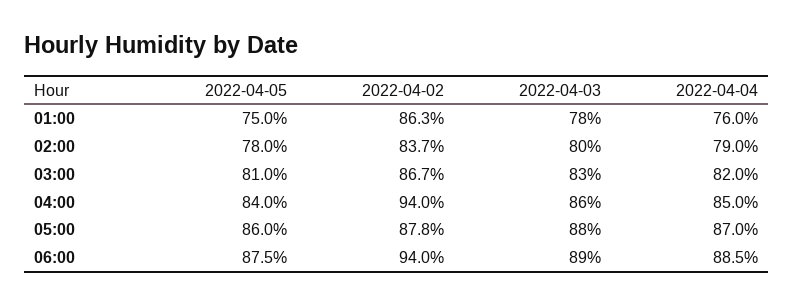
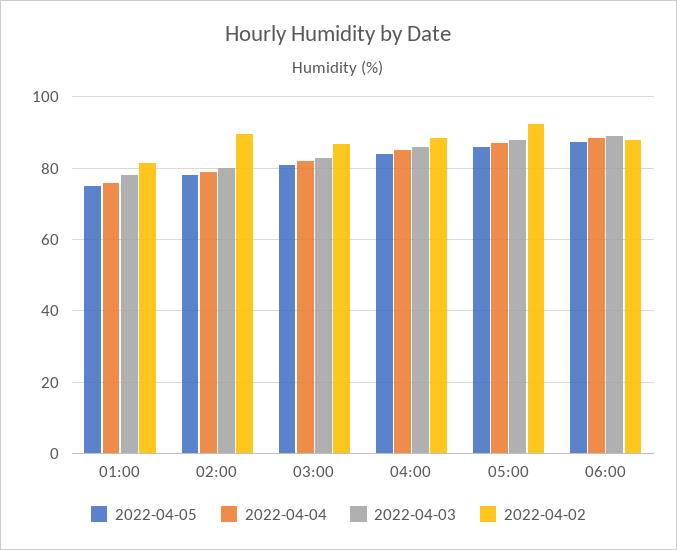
2022-04-02, 01:00: 86.3 -> 82
2022-04-02, 02:00: 83.7 -> 90
2022-04-02, 04:00: 94 -> 88
2022-04-02, 05:00: 87.8 -> 92
2022-04-02, 06:00: 94 -> 88

